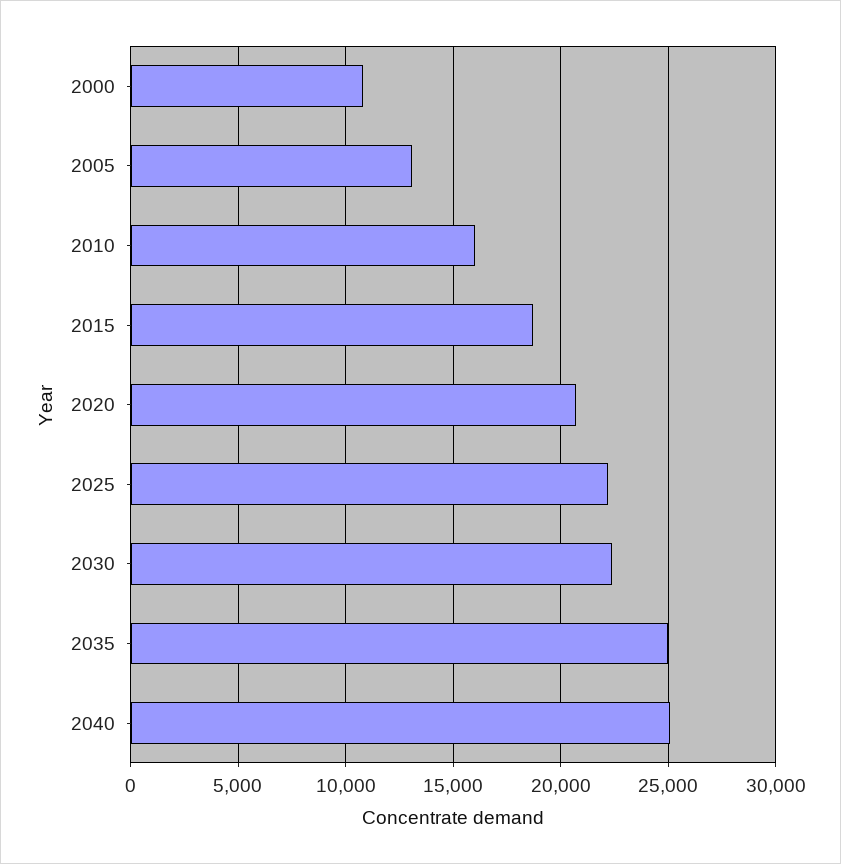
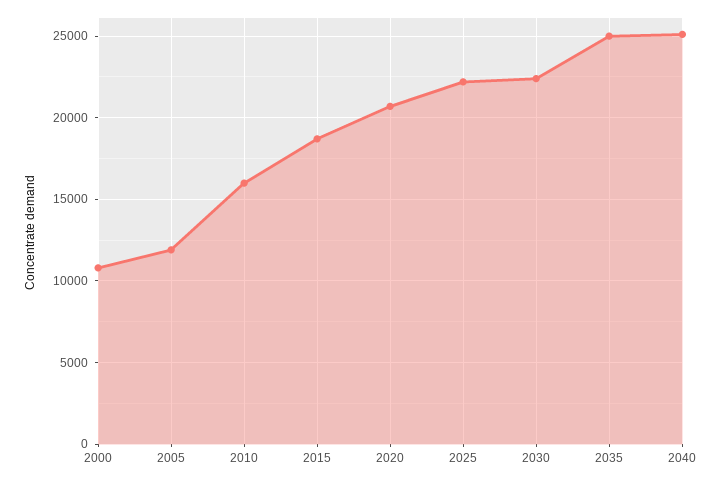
2005: 13000 -> 12000

